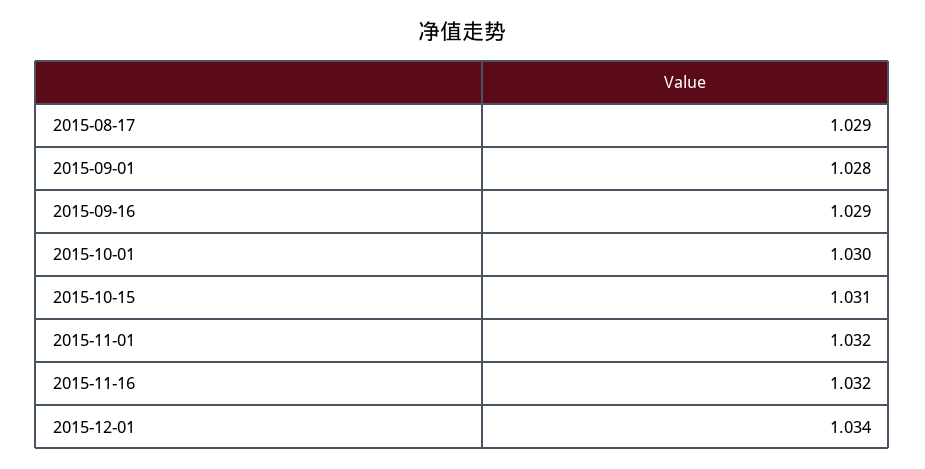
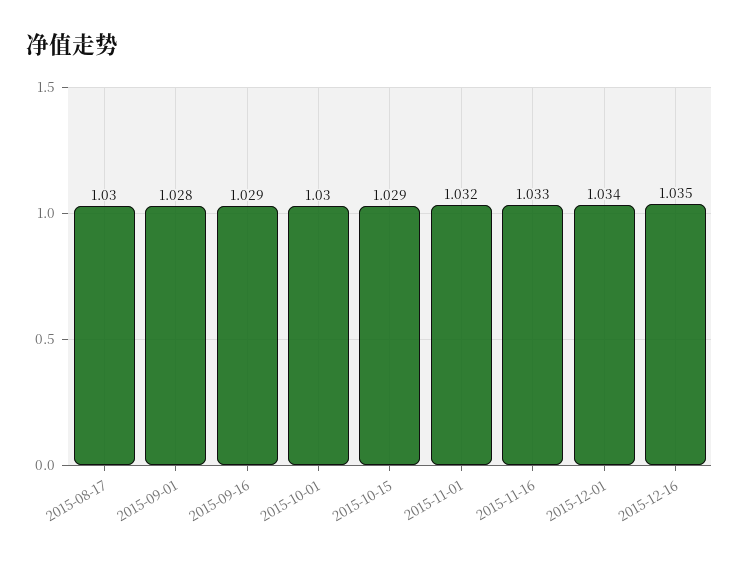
2015-08-17: 1.029 -> 1.03
2015-10-15: 1.031 -> 1.029
2015-11-16: 1.032 -> 1.033
2015-12-16: none -> 1.035

